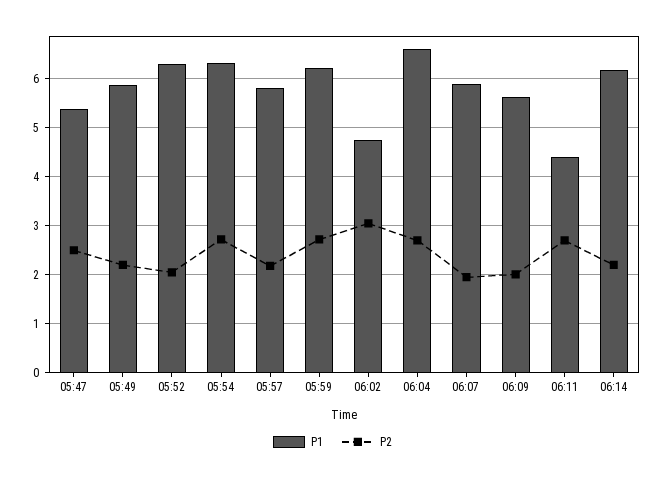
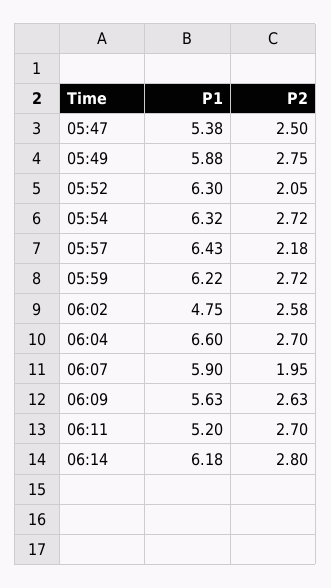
P2, 05:49: 2.2 -> 2.75
P1, 05:57: 5.8 -> 6.43
P2, 06:02: 3 -> 2.58
P2, 06:09: 2 -> 2.63
P1, 06:11: 4.4 -> 5.2
P2, 06:14: 2.2 -> 2.8

